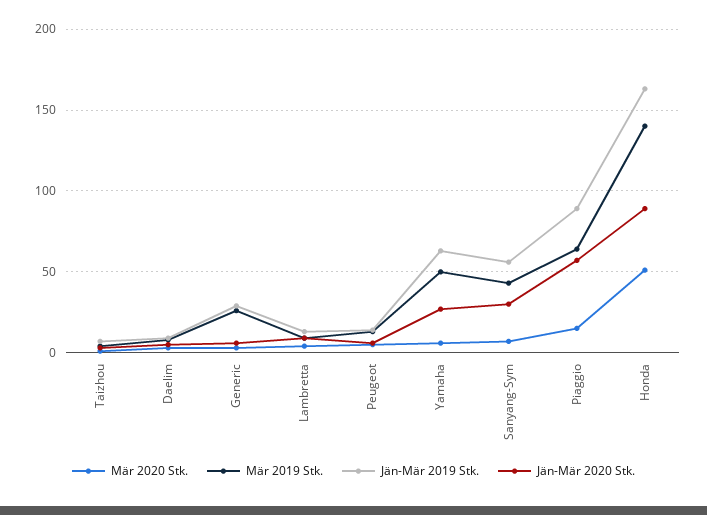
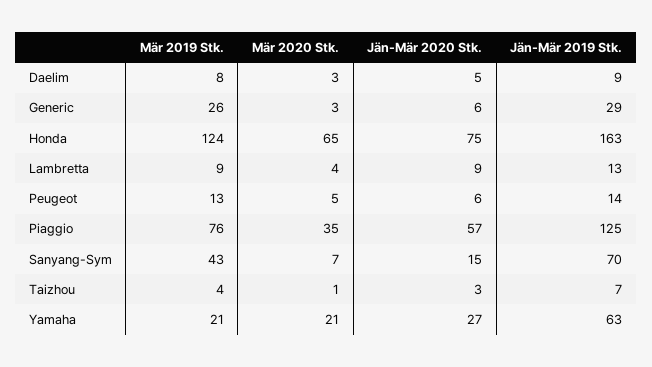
Mär 2020 Stk., Yamaha: 5 -> 21
Mär 2019 Stk., Yamaha: 50 -> 21
Jän-Mär 2019 Stk., Sanyang-Sym: 55 -> 70
Jän-Mär 2020 Stk., Sanyang-Sym: 30 -> 15
Mär 2020 Stk., Piaggio: 15 -> 35
Mär 2019 Stk., Piaggio: 65 -> 76
Jän-Mär 2019 Stk., Piaggio: 90 -> 125
Mär 2020 Stk., Honda: 50 -> 65
Mär 2019 Stk., Honda: 140 -> 124
Jän-Mär 2020 Stk., Honda: 90 -> 75

